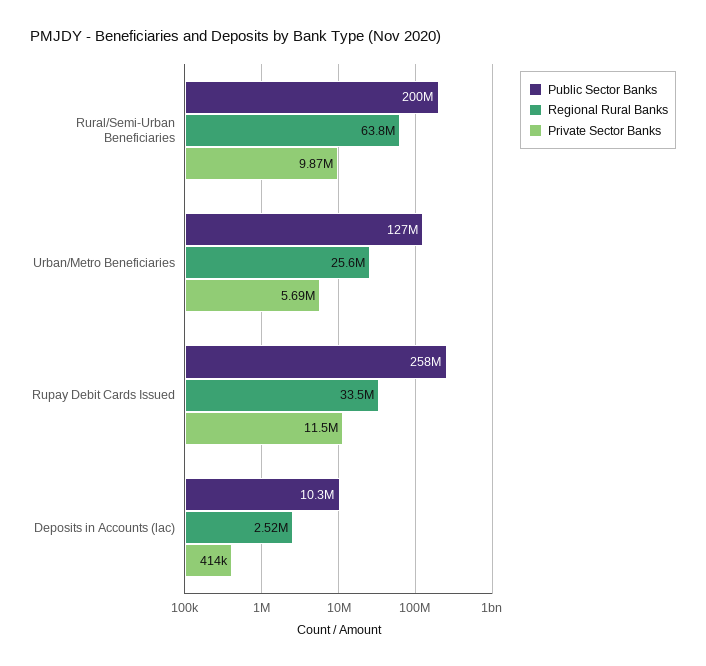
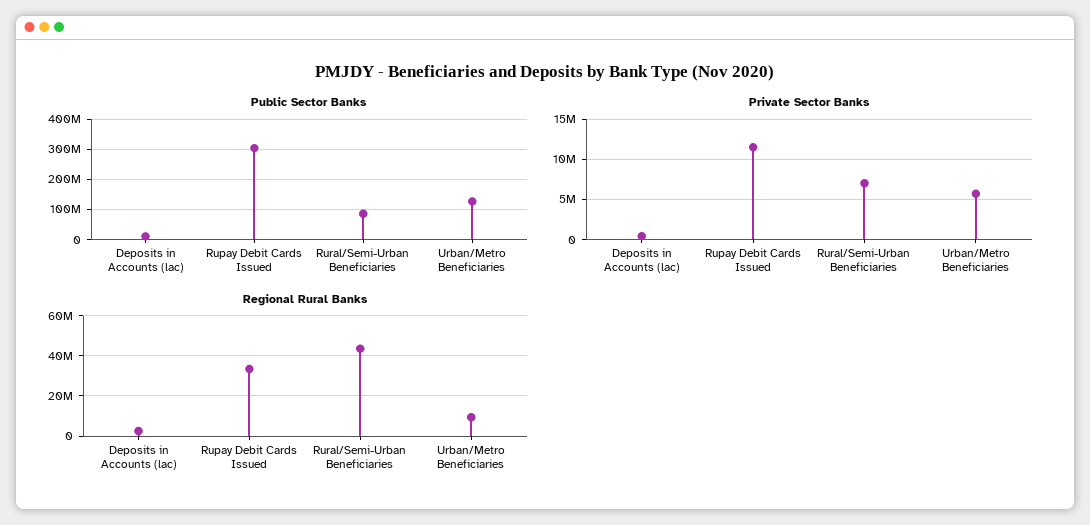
Public Sector Banks, Rural/Semi-Urban Beneficiaries: 200000000 -> 80000000
Regional Rural Banks, Rural/Semi-Urban Beneficiaries: 63800000 -> 45000000
Private Sector Banks, Rural/Semi-Urban Beneficiaries: 9870000 -> 7000000
Regional Rural Banks, Urban/Metro Beneficiaries: 25600000 -> 10000000
Public Sector Banks, Rupay Debit Cards Issued: 258000000 -> 300000000

